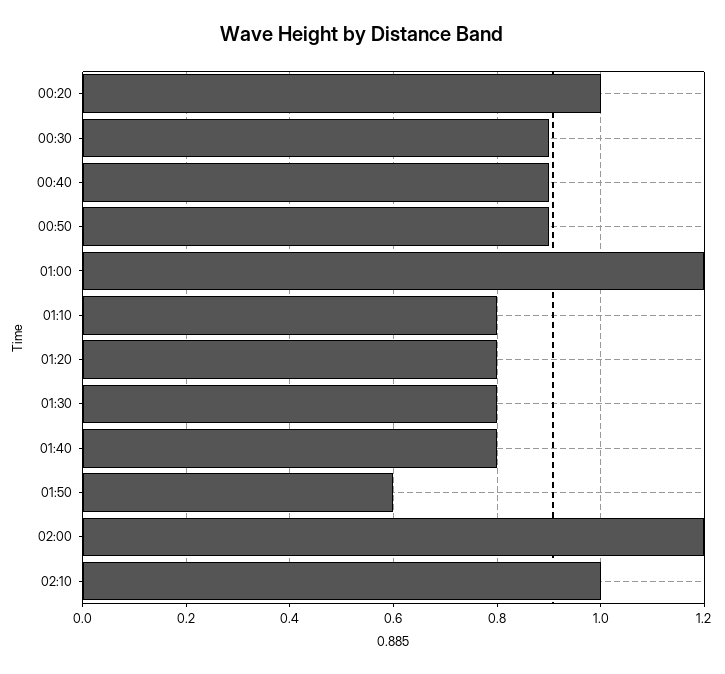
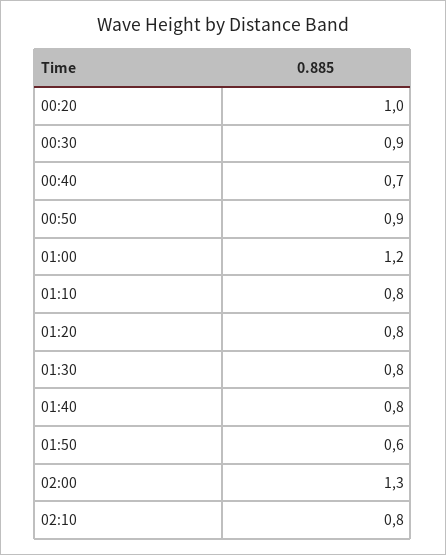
00:40: 0.9 -> 0.7
02:00: 1.2 -> 1.3
02:10: 1 -> 0.8

